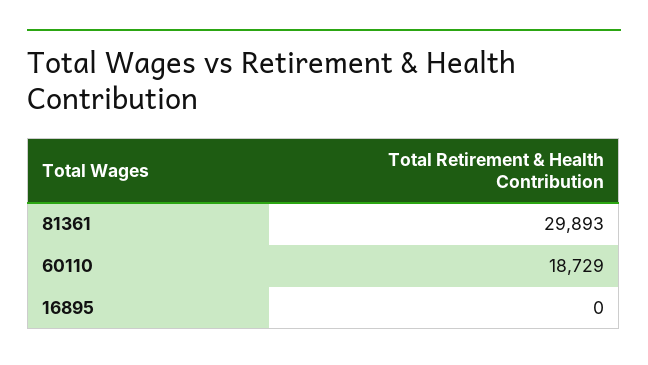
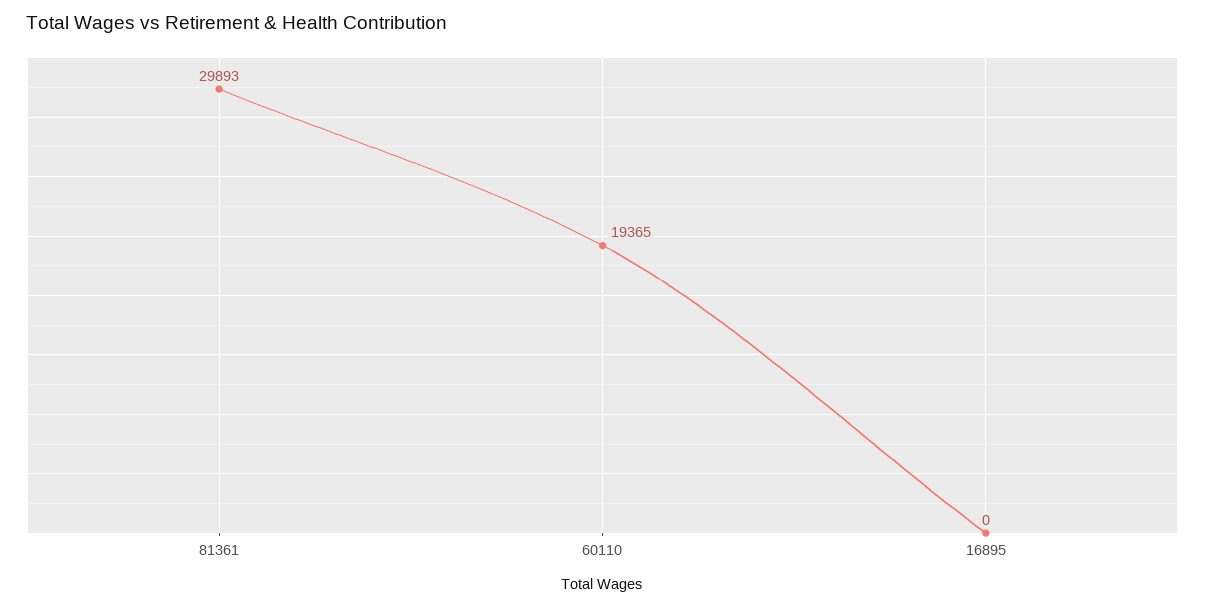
60110: 18729 -> 19365

